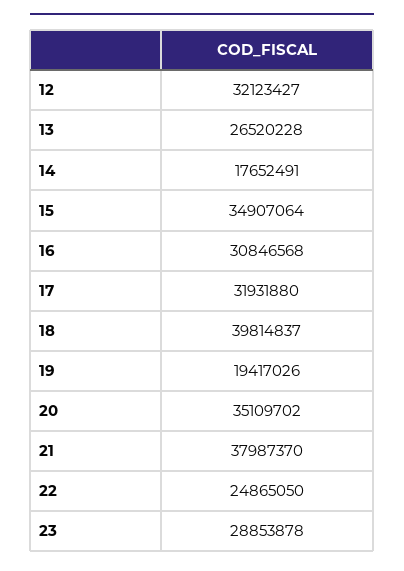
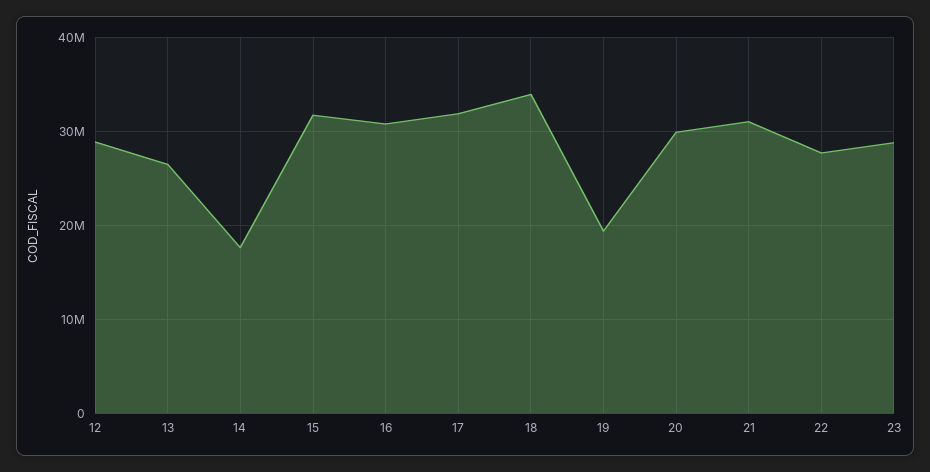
12: 32123427 -> 29000000
15: 34907064 -> 32000000
18: 39814837 -> 34000000
20: 35109702 -> 30000000
21: 37987370 -> 31000000
22: 24865050 -> 28000000

